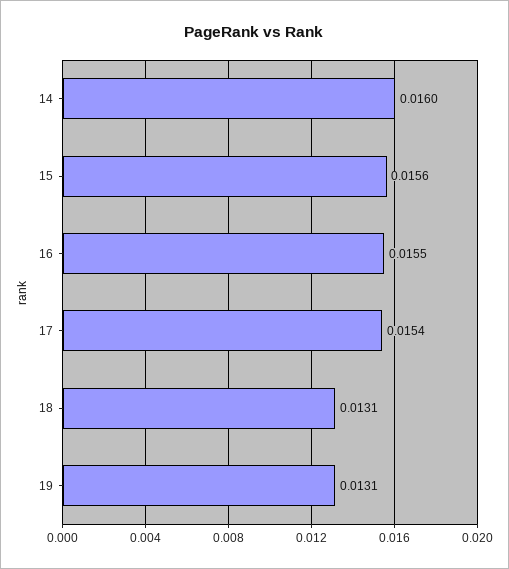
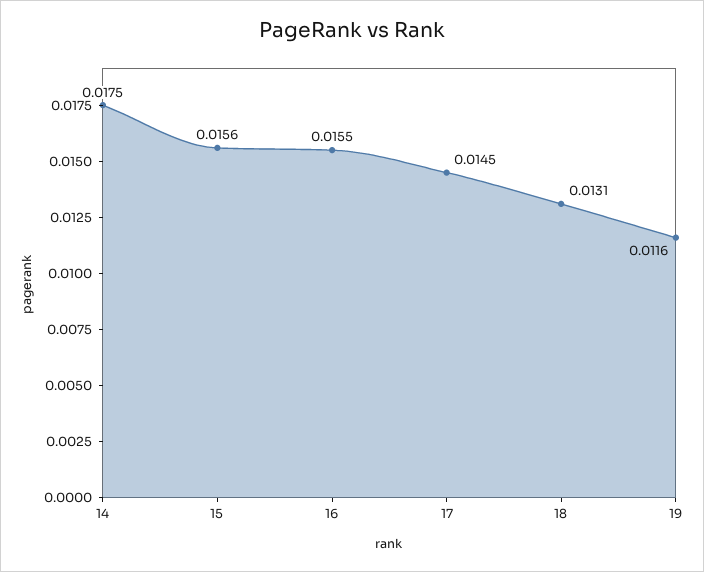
14: 0.016 -> 0.0175
17: 0.0154 -> 0.0145
19: 0.0131 -> 0.0116

